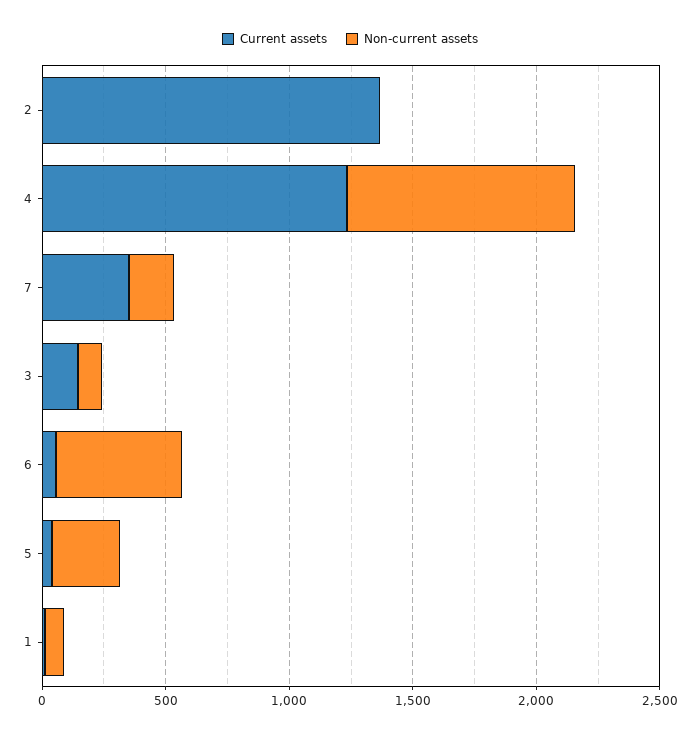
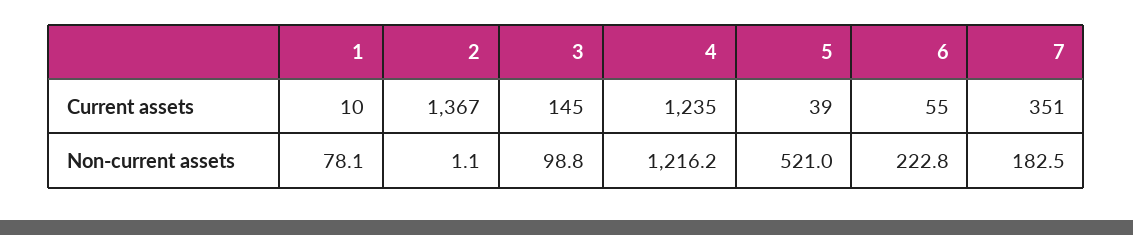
Non-current assets, 4: 900 -> 1216.2
Non-current assets, 6: 500 -> 222.8
Non-current assets, 5: 300 -> 521

